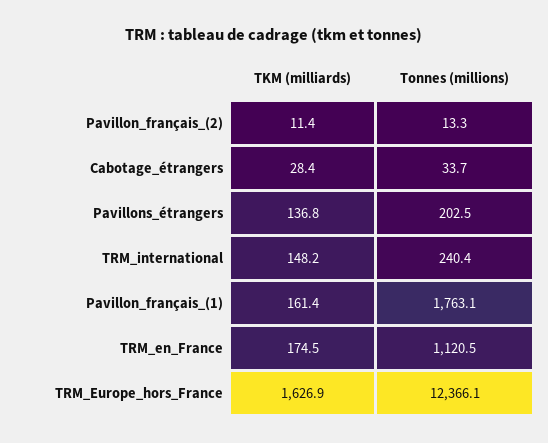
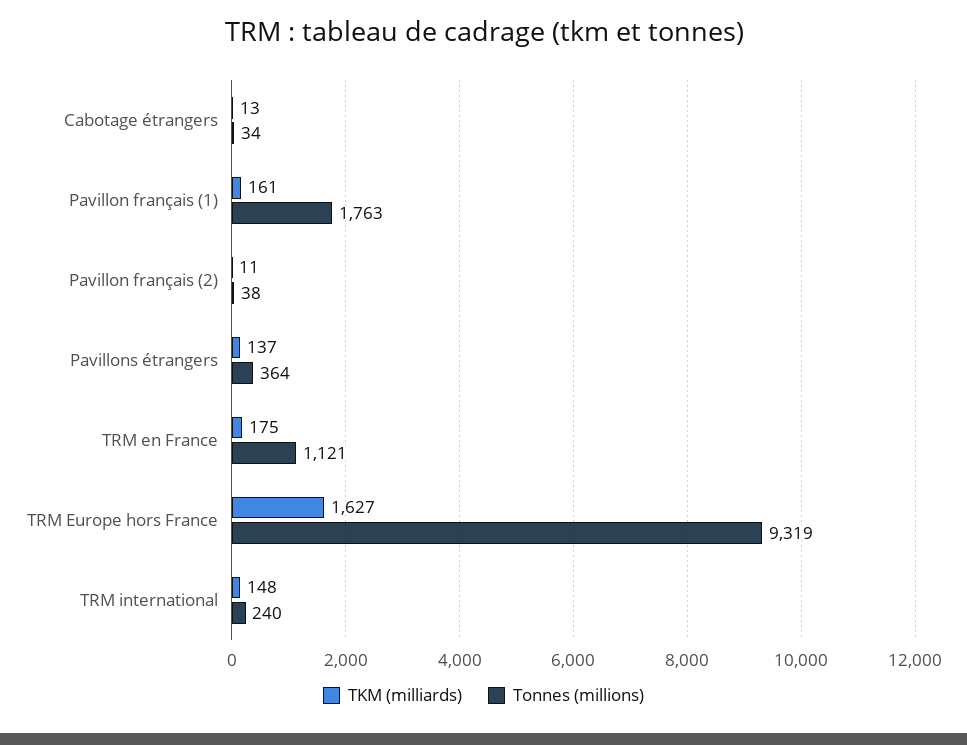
Tonnes (millions), Pavillon_français_(2): 13.3 -> 38
TKM (milliards), Cabotage_étrangers: 28.4 -> 13
Tonnes (millions), Pavillons_étrangers: 202.5 -> 364
Tonnes (millions), TRM_Europe_hors_France: 12366.1 -> 9319

